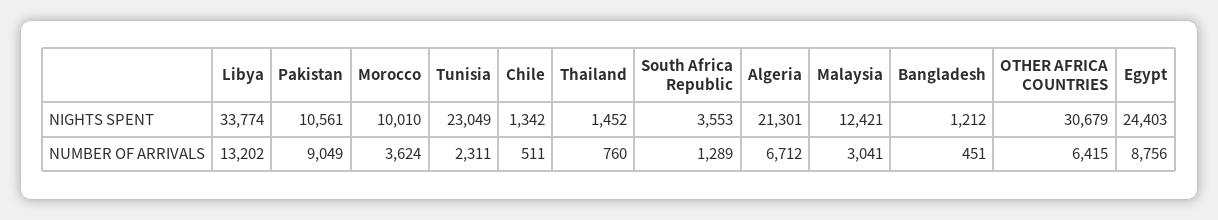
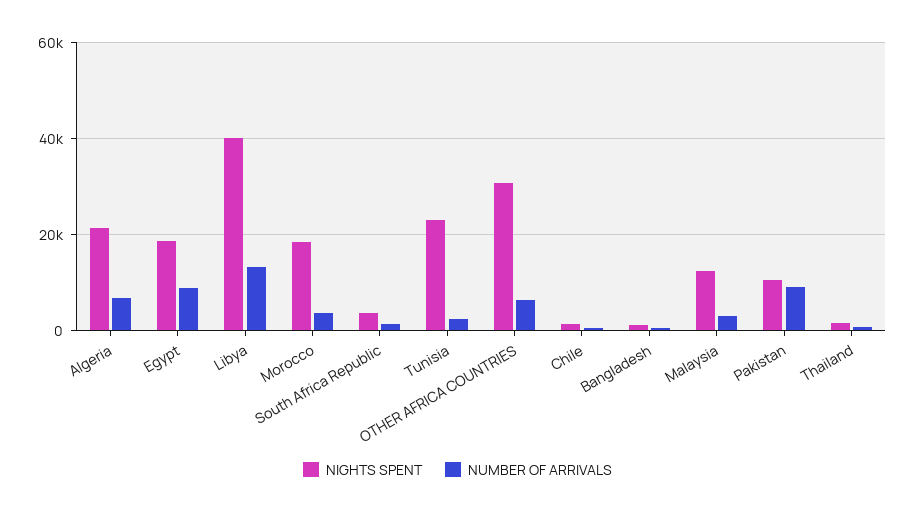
NIGHTS SPENT, Libya: 33774 -> 40000
NIGHTS SPENT, Morocco: 10010 -> 18000
NIGHTS SPENT, Egypt: 24403 -> 18000

